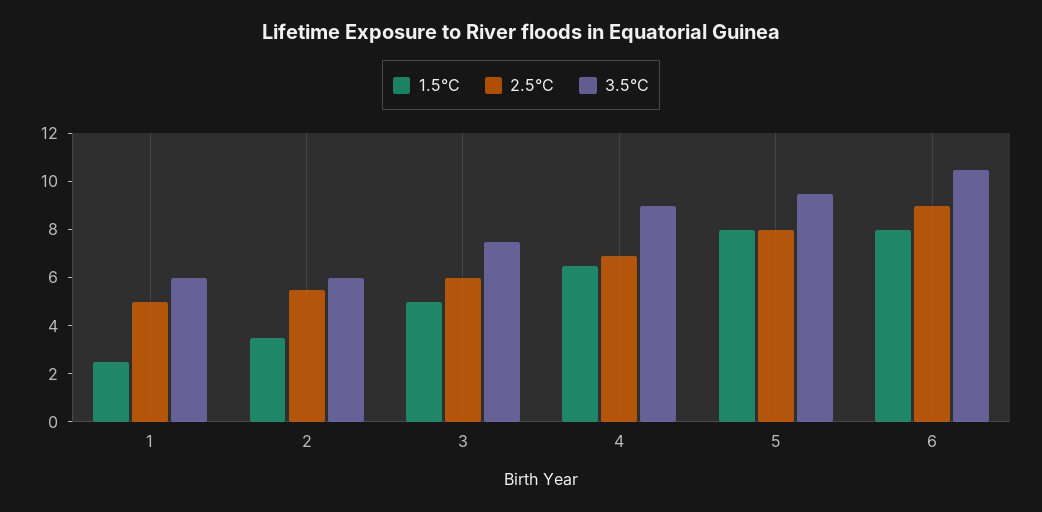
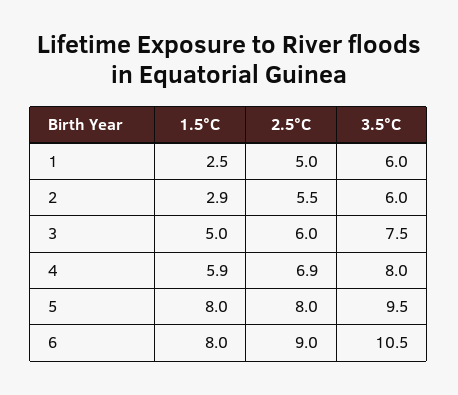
1.5°C, 2: 3.5 -> 2.9
1.5°C, 4: 6.5 -> 5.9
3.5°C, 4: 9 -> 8

